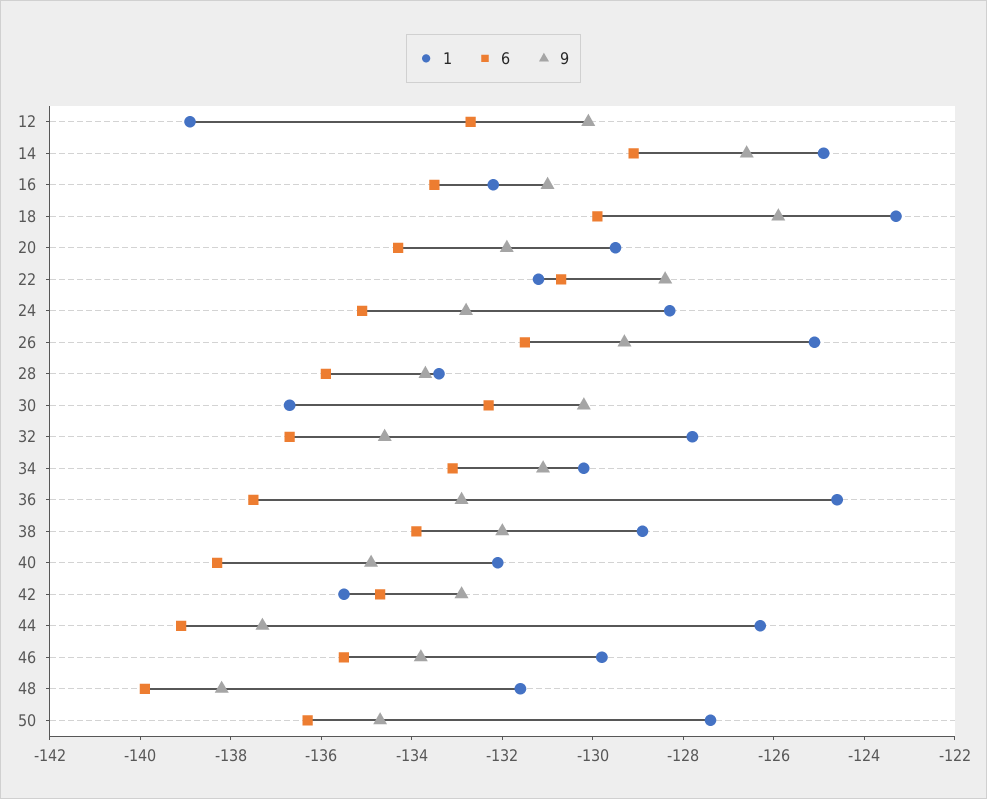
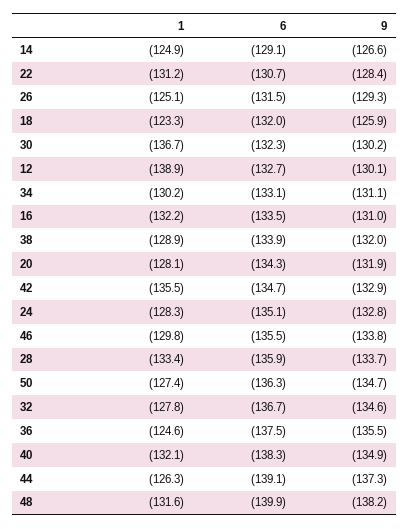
6, 18: -130 -> -132
1, 20: -129.5 -> -128.1
9, 36: -133 -> -135.5

